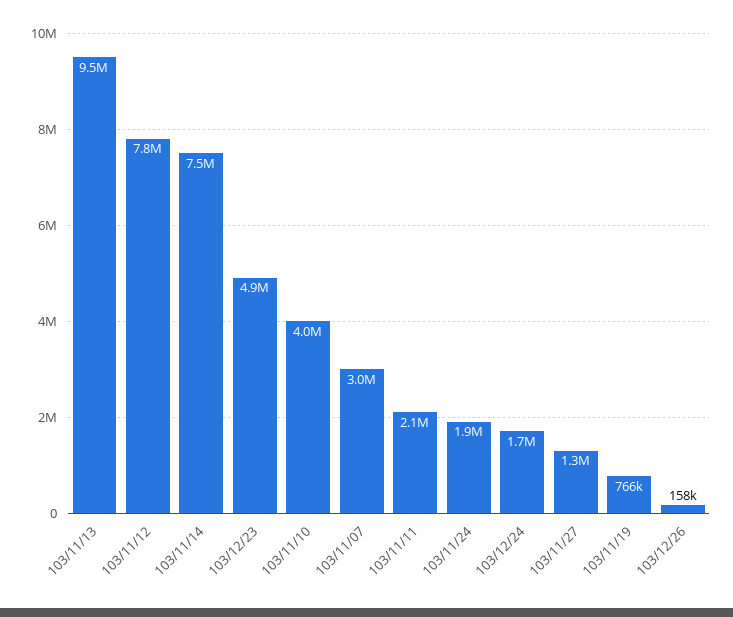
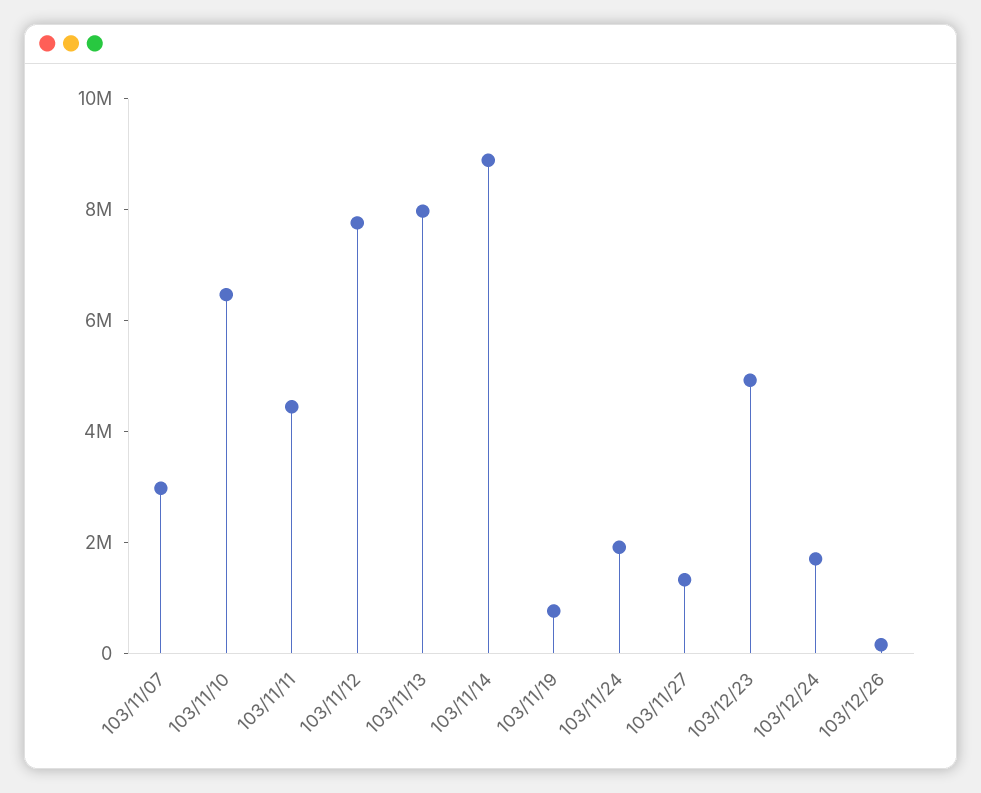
103/11/13: 9500000 -> 8000000
103/11/14: 7500000 -> 9000000
103/11/10: 4000000 -> 6500000
103/11/11: 2100000 -> 4500000

